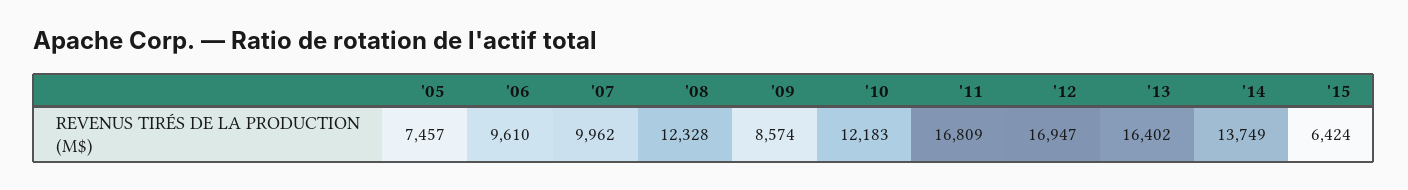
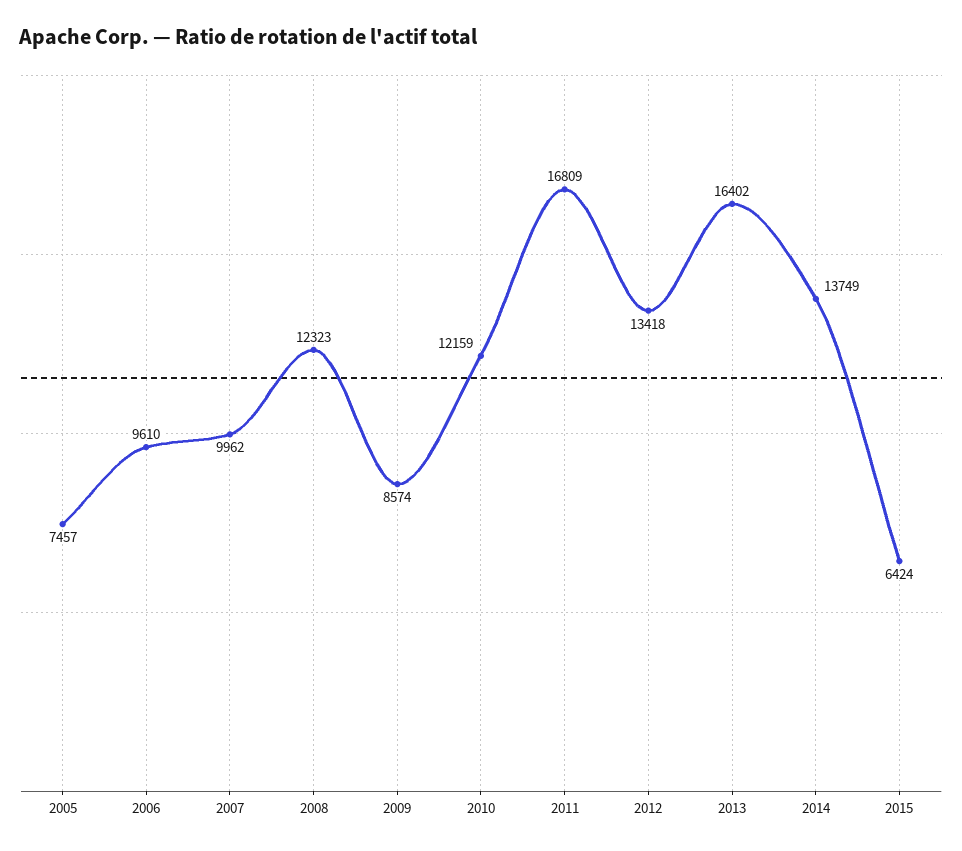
'08: 12328 -> 12323
'10: 12183 -> 12159
'12: 16947 -> 13418

